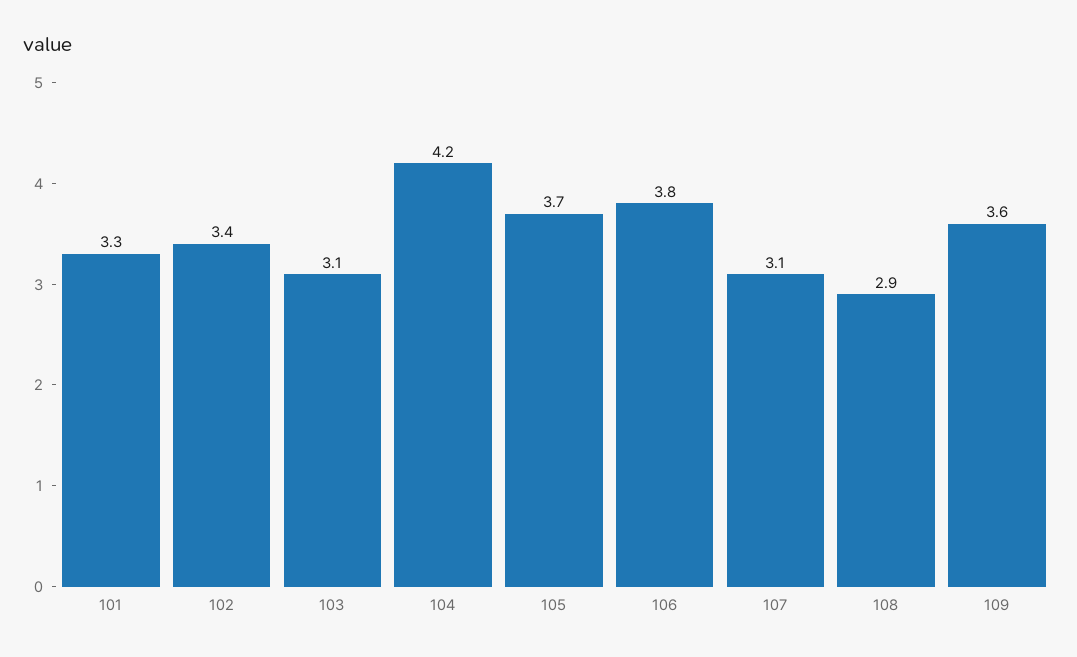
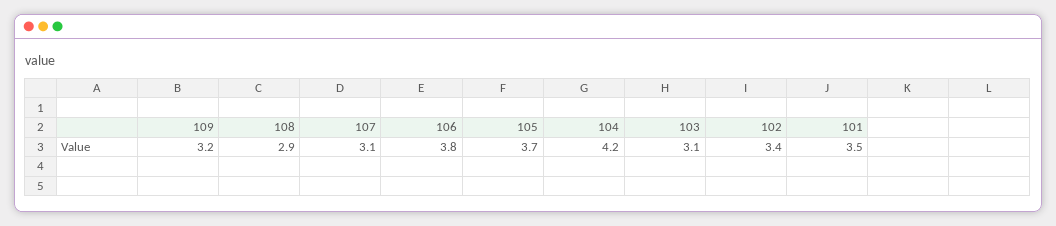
101: 3.3 -> 3.5
109: 3.6 -> 3.2

